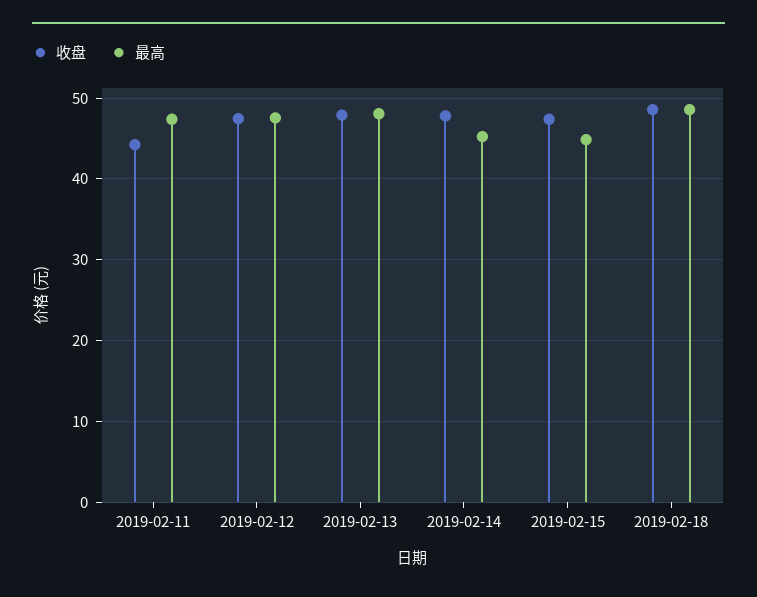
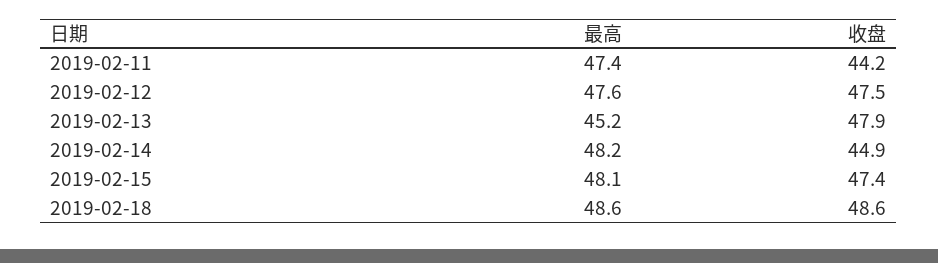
最高, 2019-02-13: 48 -> 45.2
收盘, 2019-02-14: 48 -> 44.9
最高, 2019-02-14: 45 -> 48.2
最高, 2019-02-15: 45 -> 48.1

